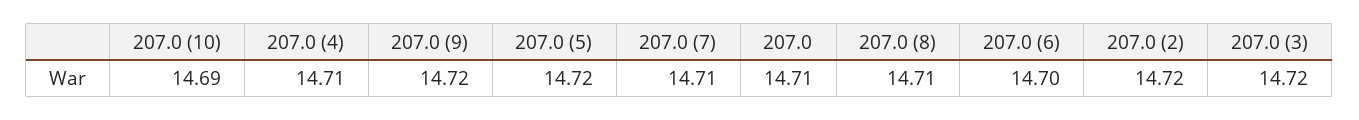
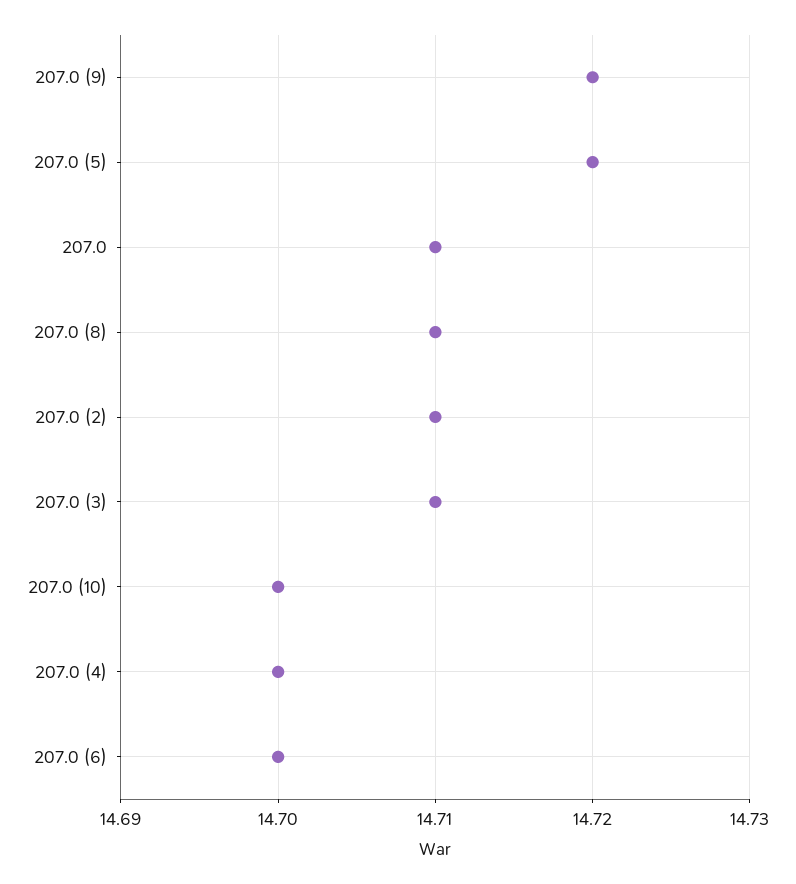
207.0 (10): 14.69 -> 14.7
207.0 (4): 14.71 -> 14.7
207.0 (7): 14.71 -> none
207.0 (2): 14.72 -> 14.71
207.0 (3): 14.72 -> 14.71

